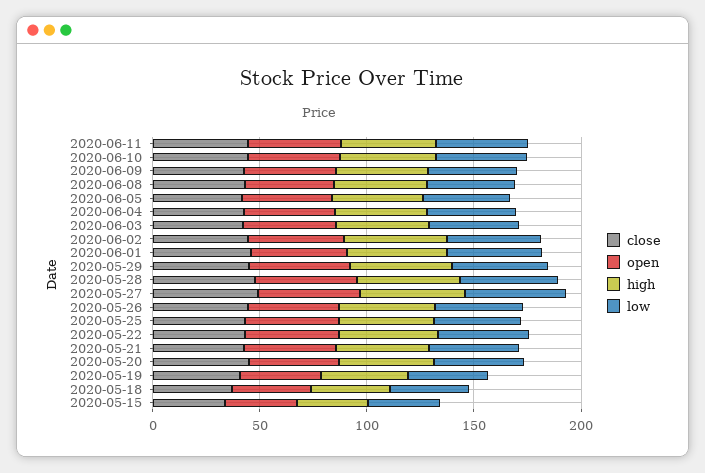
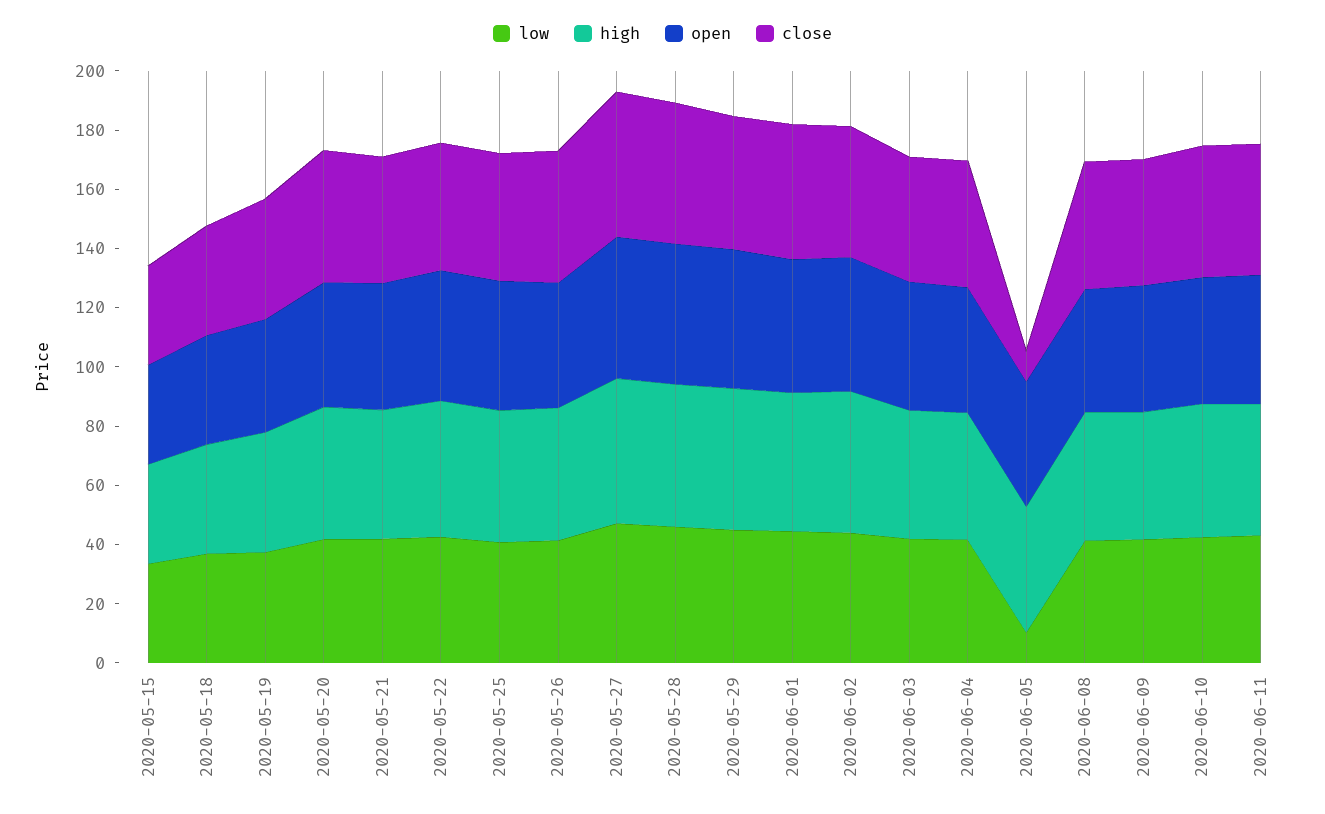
close, 2020-06-05: 40 -> 10
low, 2020-06-05: 40 -> 10

